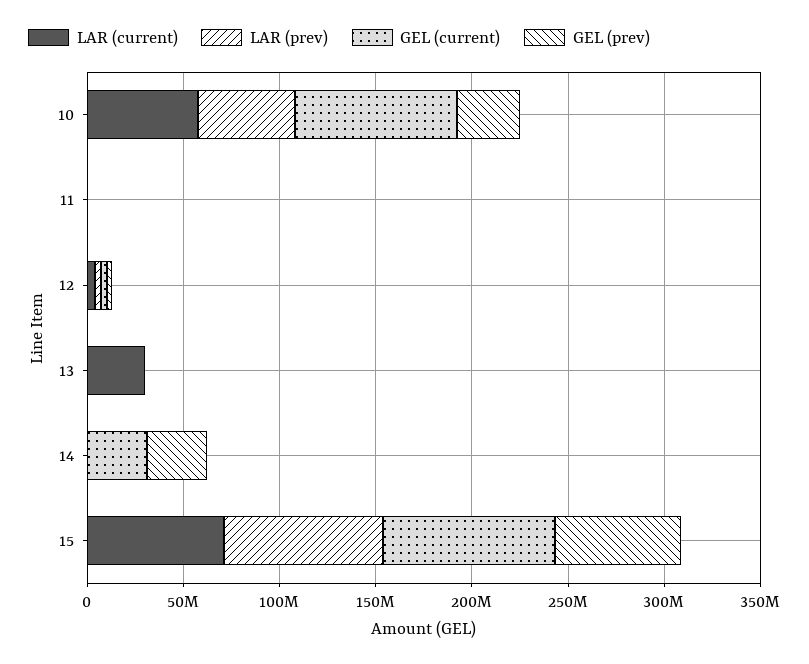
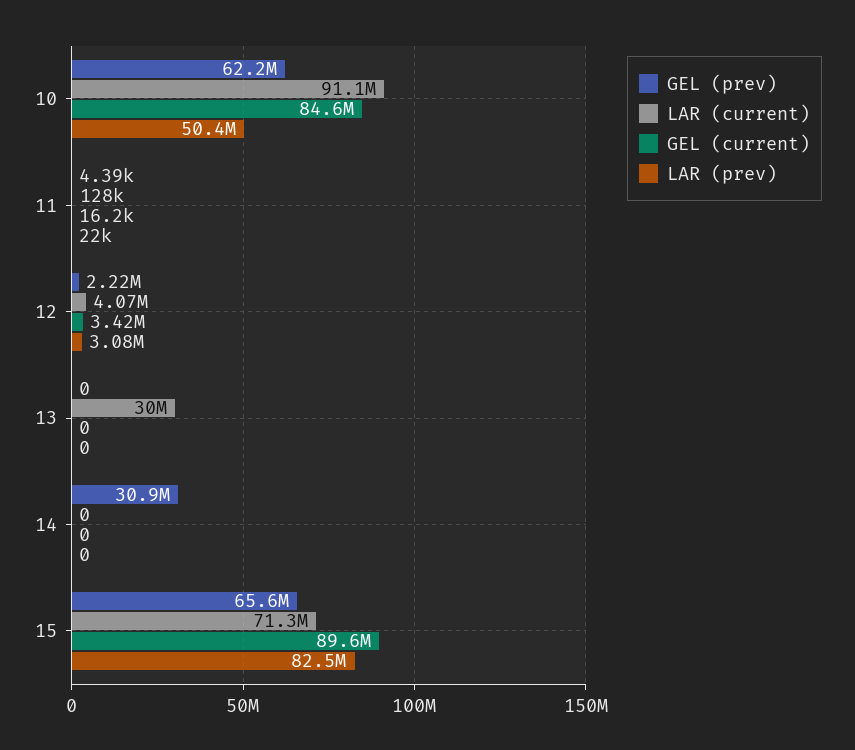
LAR (current), 10: 60000000 -> 91100000
GEL (prev), 10: 30000000 -> 62200000
GEL (current), 14: 30000000 -> 0

